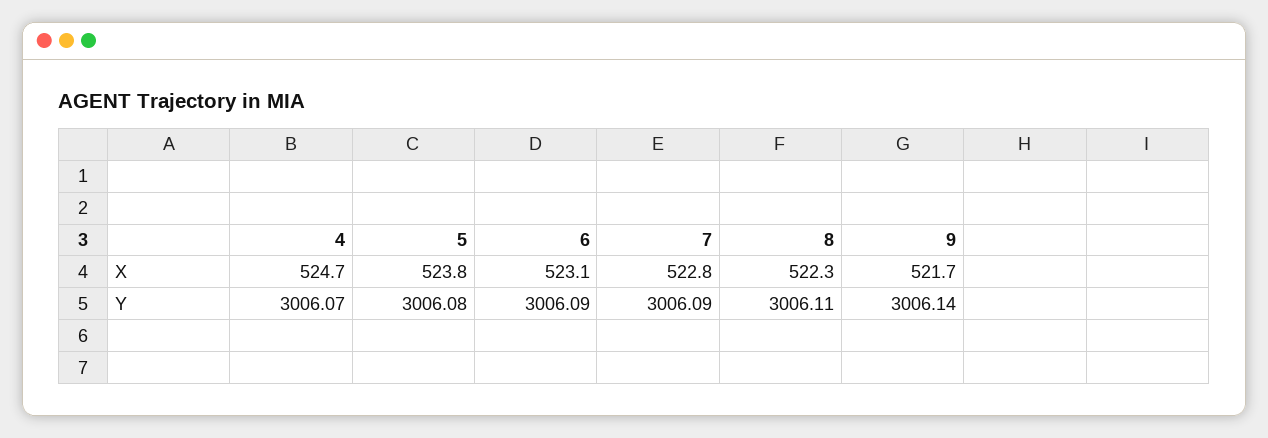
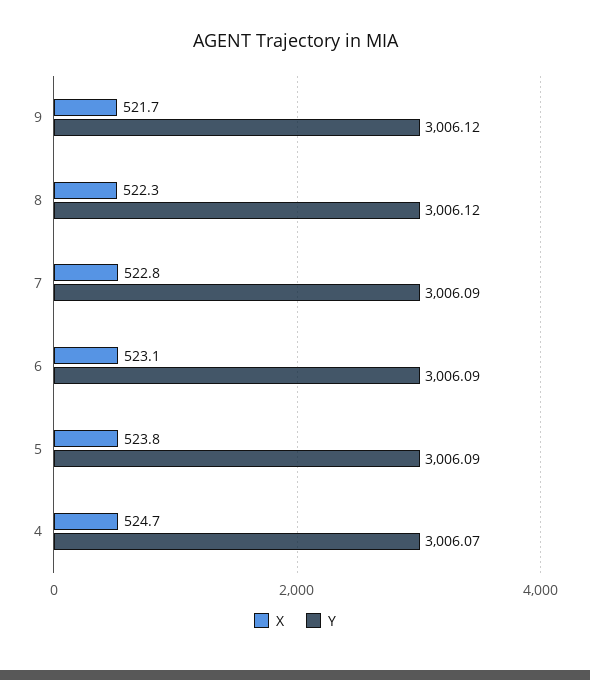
Y, 5: 3006.08 -> 3006.09
Y, 8: 3006.11 -> 3006.12
Y, 9: 3006.14 -> 3006.12

